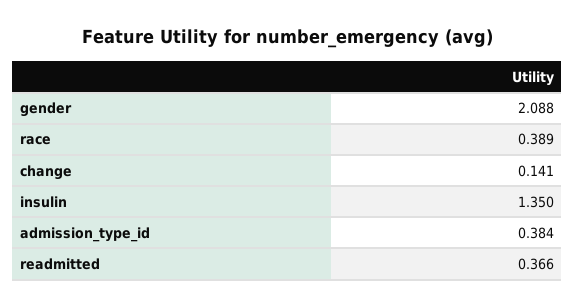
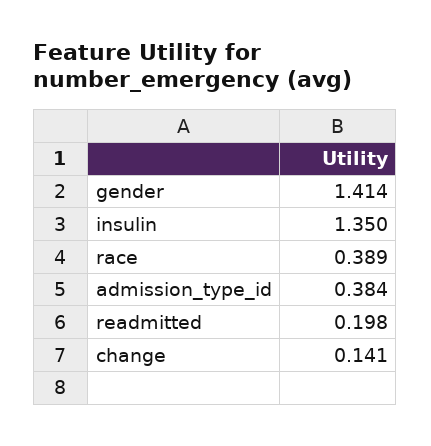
gender: 2.088 -> 1.414
readmitted: 0.366 -> 0.198

